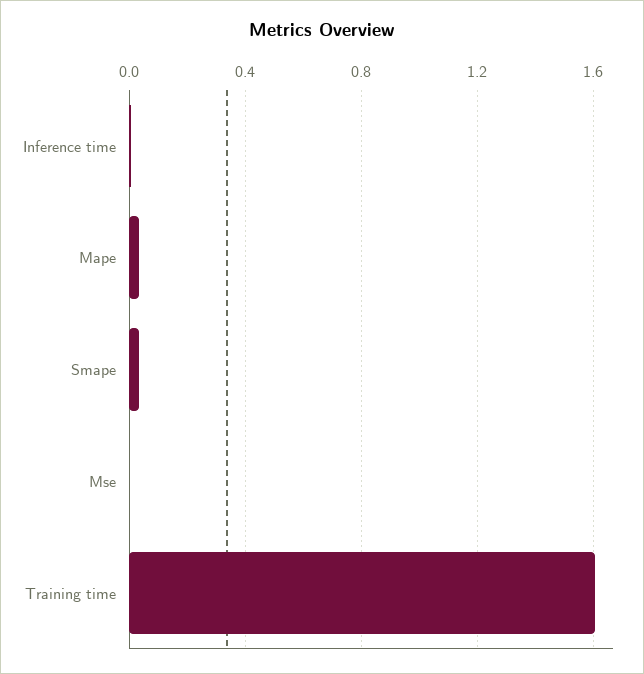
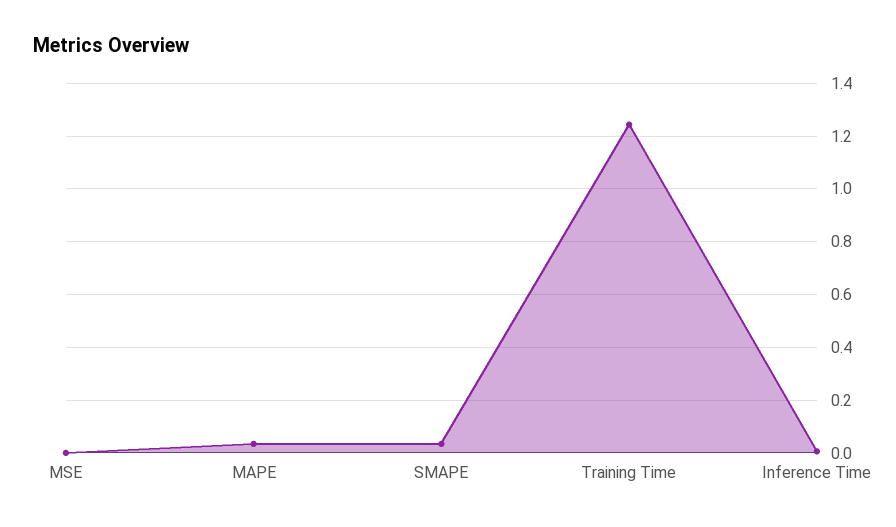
Training time: 1.6 -> 1.25

